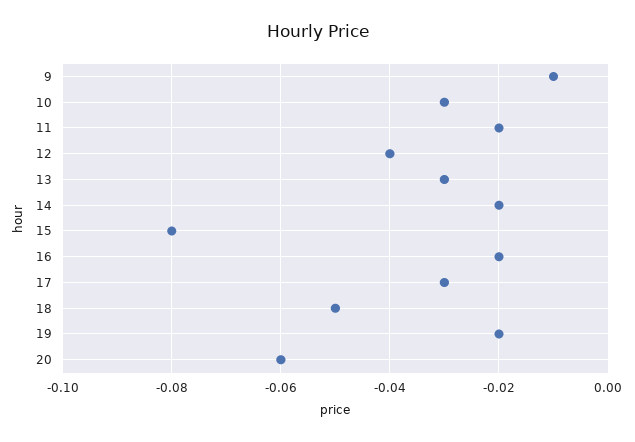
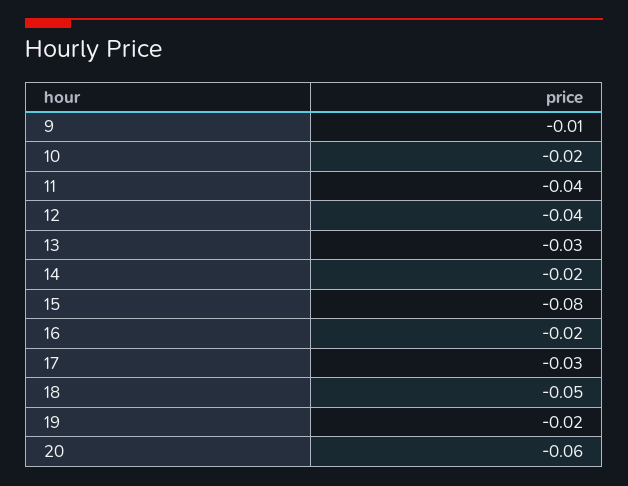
10: -0.03 -> -0.02
11: -0.02 -> -0.04

